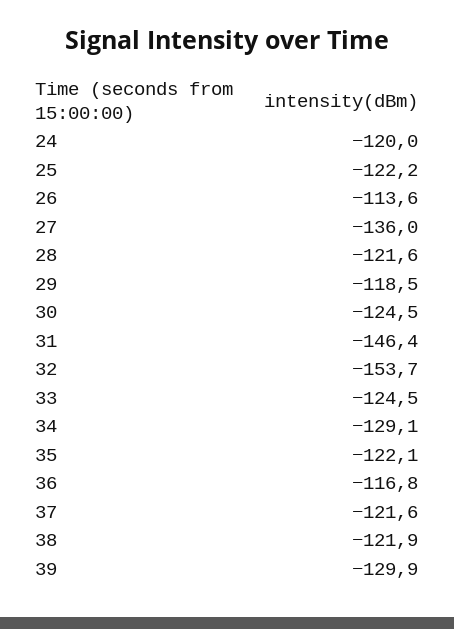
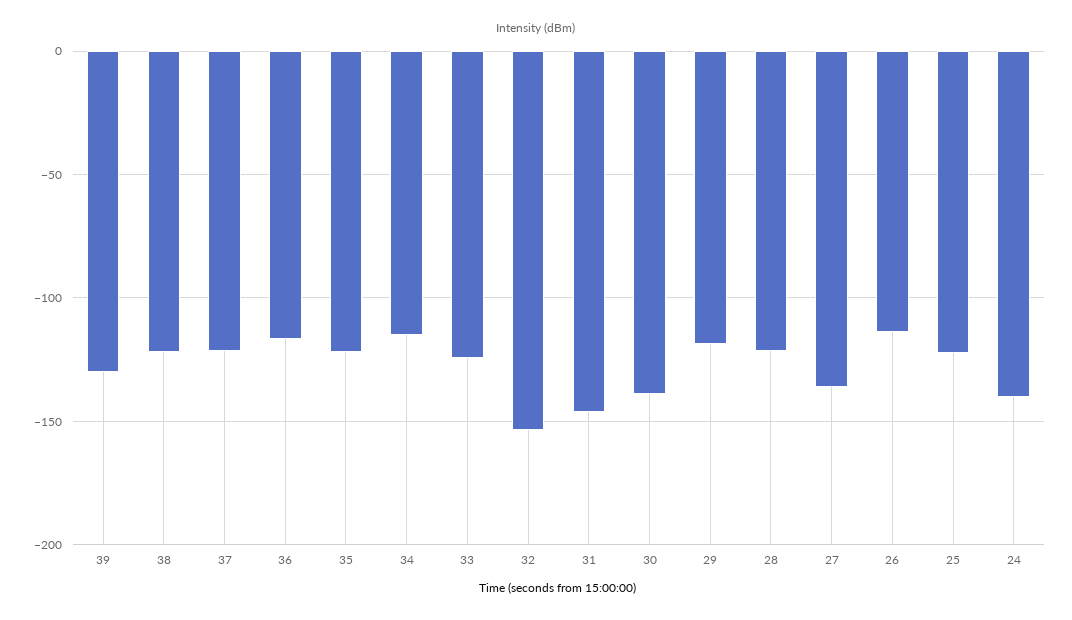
24: -120 -> -140
30: -124.5 -> -140
34: -129.1 -> -115

